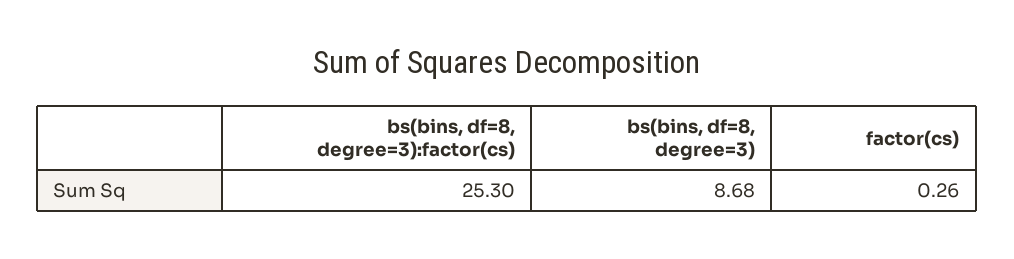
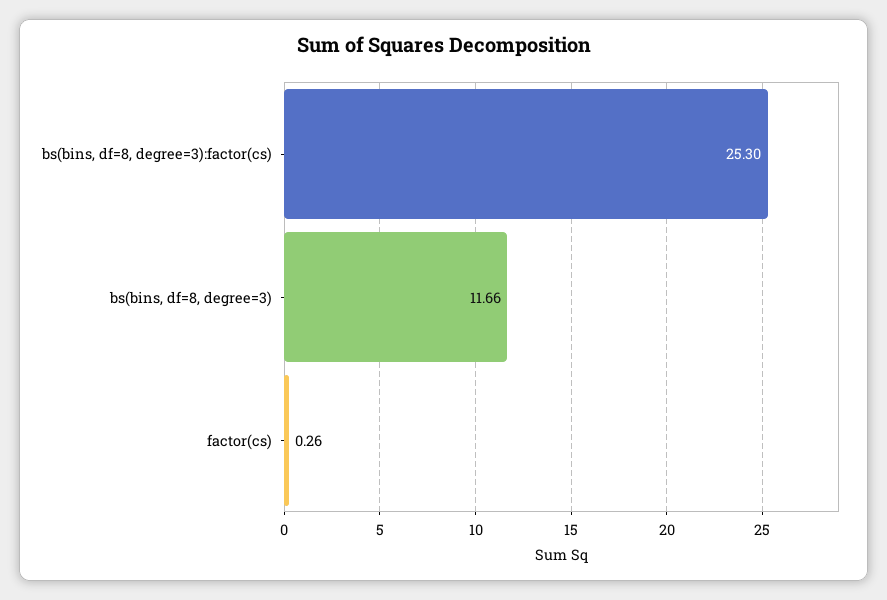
bs(bins, df=8, degree=3): 8.68 -> 11.66

